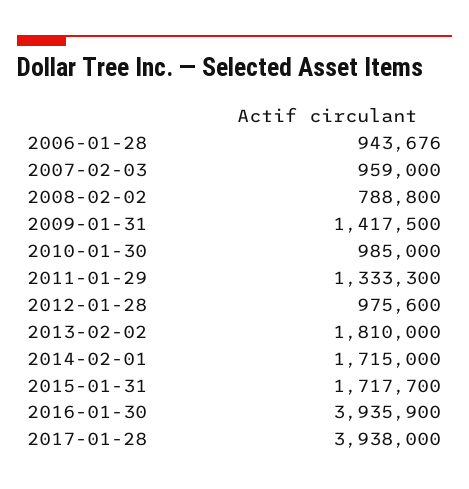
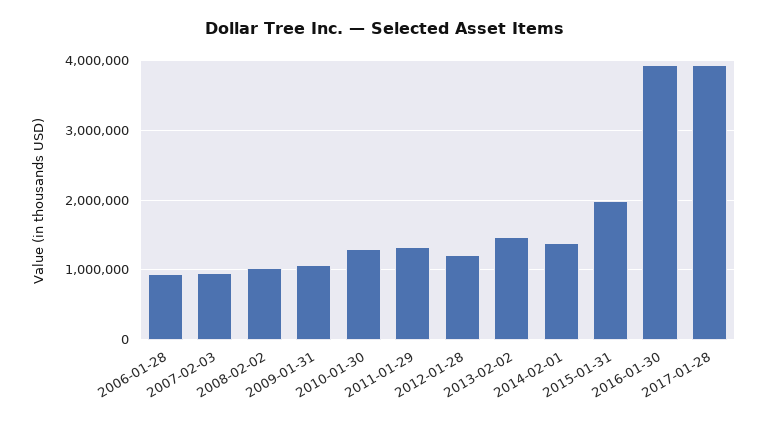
2008-02-02: 788800 -> 1000000
2009-01-31: 1417500 -> 1100000
2010-01-30: 985000 -> 1300000
2012-01-28: 975600 -> 1200000
2013-02-02: 1810000 -> 1500000
2014-02-01: 1715000 -> 1400000
2015-01-31: 1717700 -> 2000000

